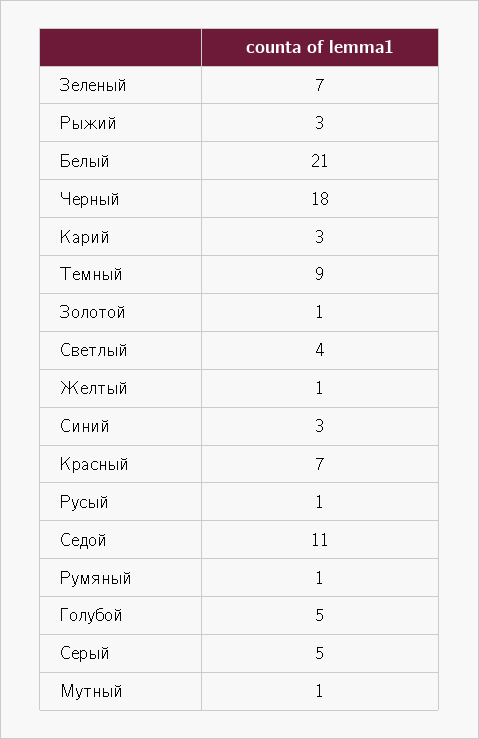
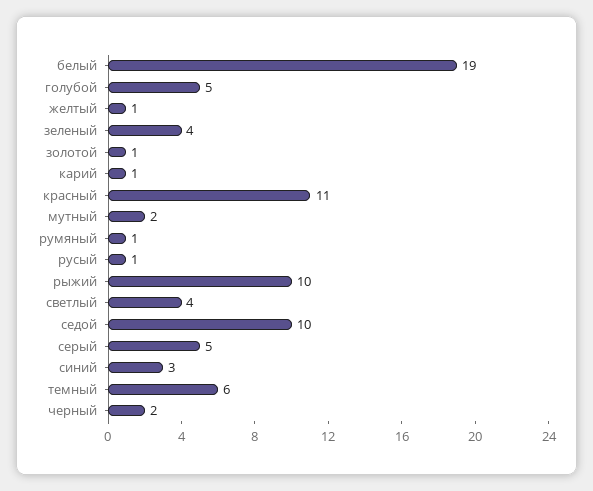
Зеленый: 7 -> 4
Рыжий: 3 -> 10
Белый: 21 -> 19
Черный: 18 -> 2
Карий: 3 -> 1
Темный: 9 -> 6
Красный: 7 -> 11
Седой: 11 -> 10
Мутный: 1 -> 2

